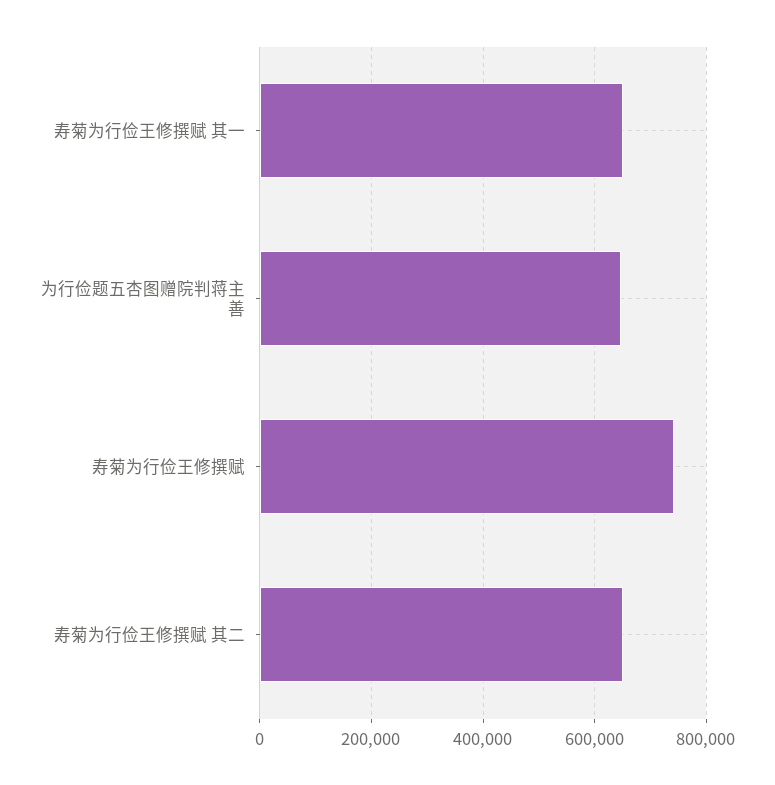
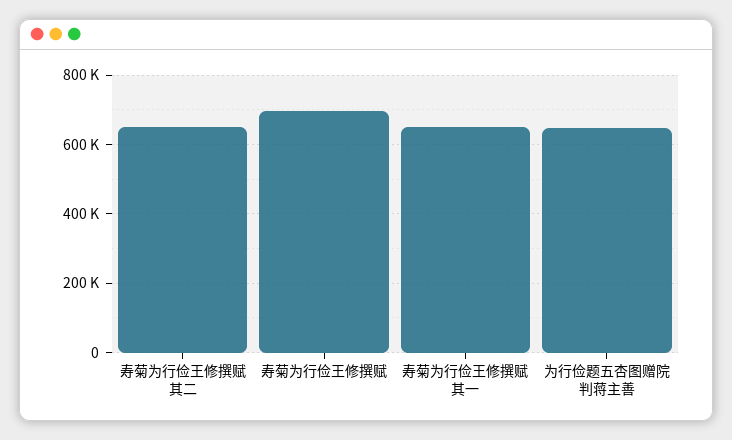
寿菊为行俭王修撰赋: 740000 -> 700000

